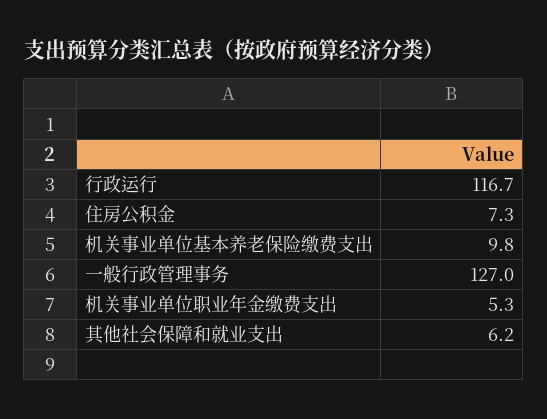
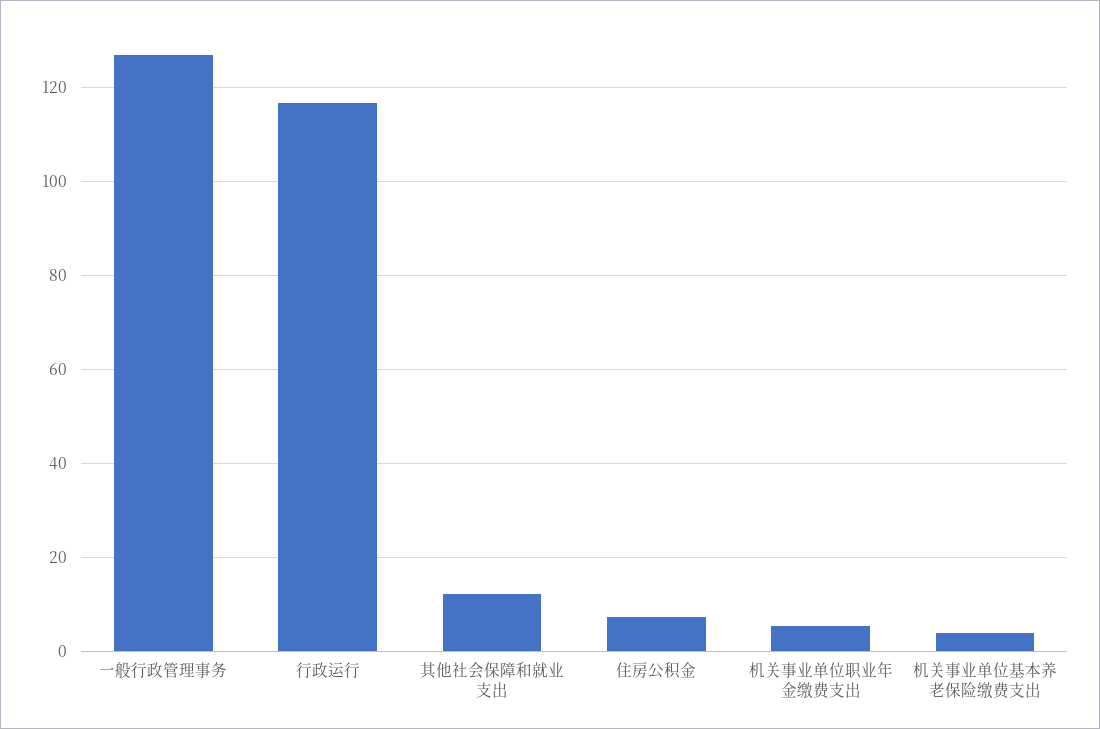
机关事业单位基本养老保险缴费支出: 9.8 -> 4
其他社会保障和就业支出: 6.2 -> 12

